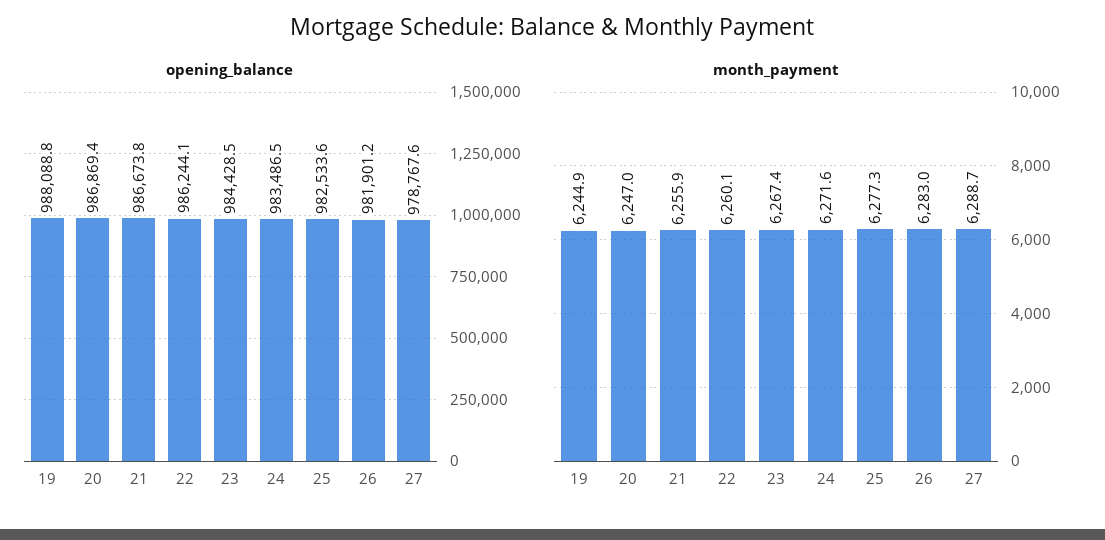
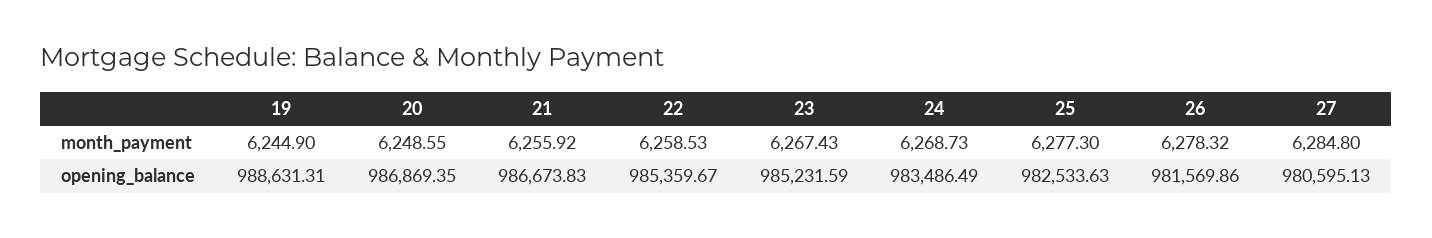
opening_balance, 19: 988088.8 -> 988631.31
opening_balance, 22: 986244.1 -> 985359.67
opening_balance, 23: 984428.5 -> 985231.59
opening_balance, 26: 981901.2 -> 981569.86
opening_balance, 27: 978767.6 -> 980595.13
month_payment, 20: 6247 -> 6248.55
month_payment, 22: 6260.1 -> 6258.53
month_payment, 24: 6271.6 -> 6268.73
month_payment, 26: 6283 -> 6278.32
month_payment, 27: 6288.7 -> 6284.8

